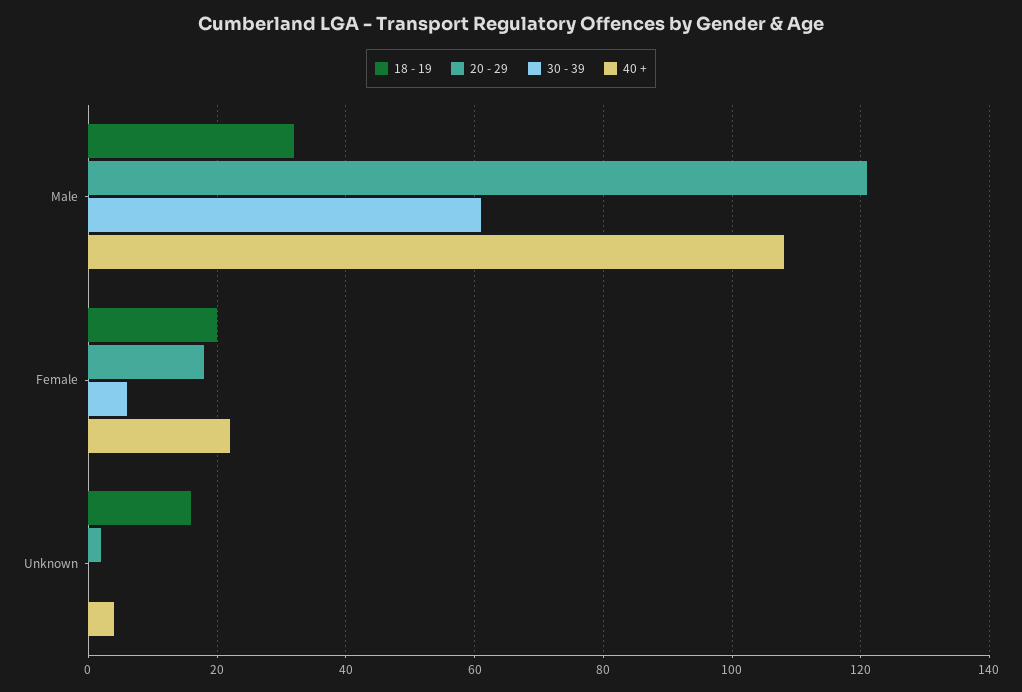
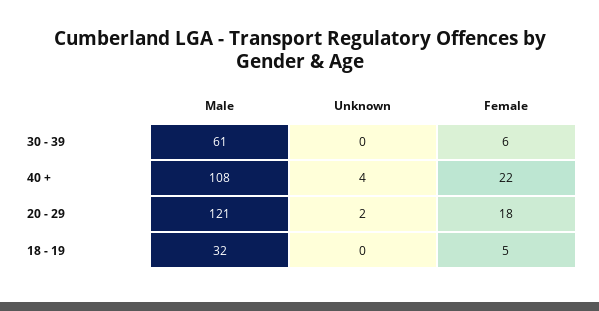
18 - 19, Female: 20 -> 5
18 - 19, Unknown: 15 -> 0

